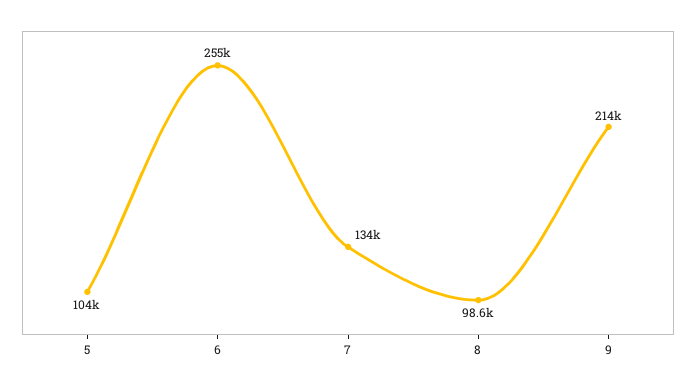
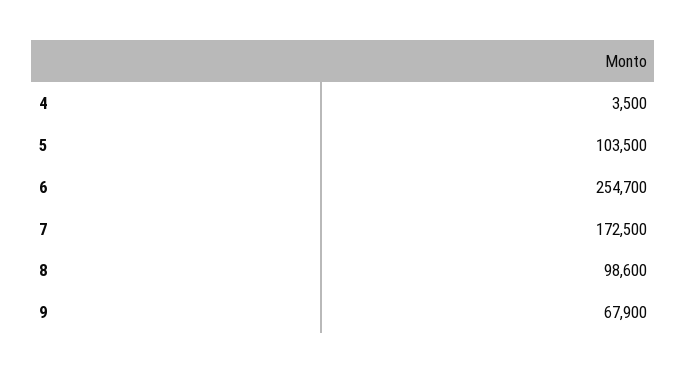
7: 134000 -> 172500
9: 214000 -> 67900
4: none -> 3500

